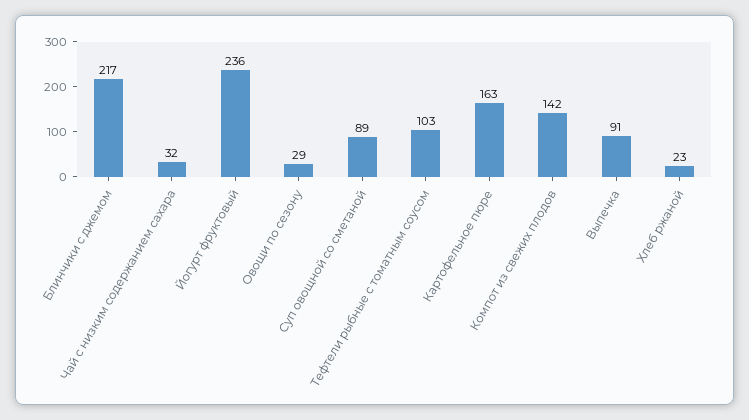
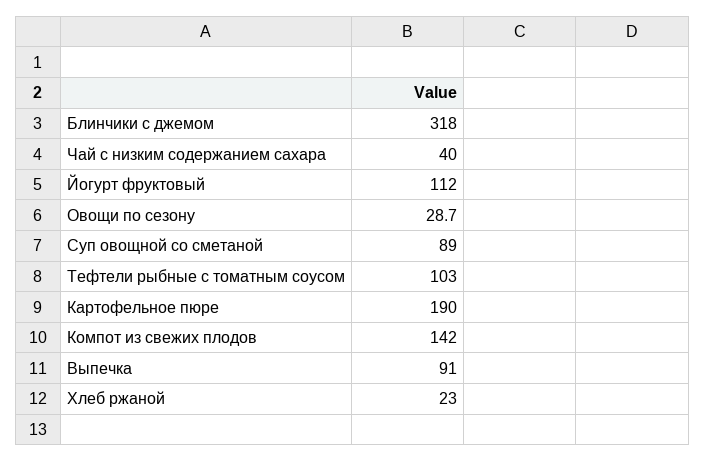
Блинчики с джемом: 217 -> 318
Чай с низким содержанием сахара: 32 -> 40
Йогурт фруктовый: 236 -> 112
Картофельное пюре: 163 -> 190

